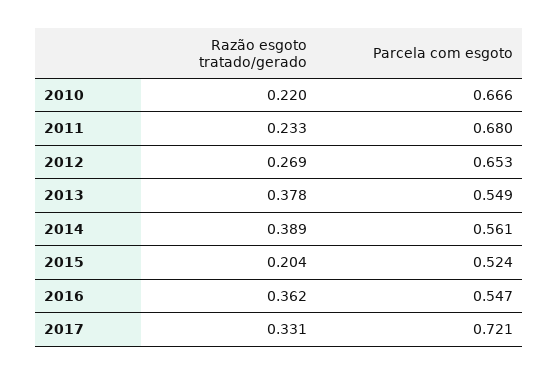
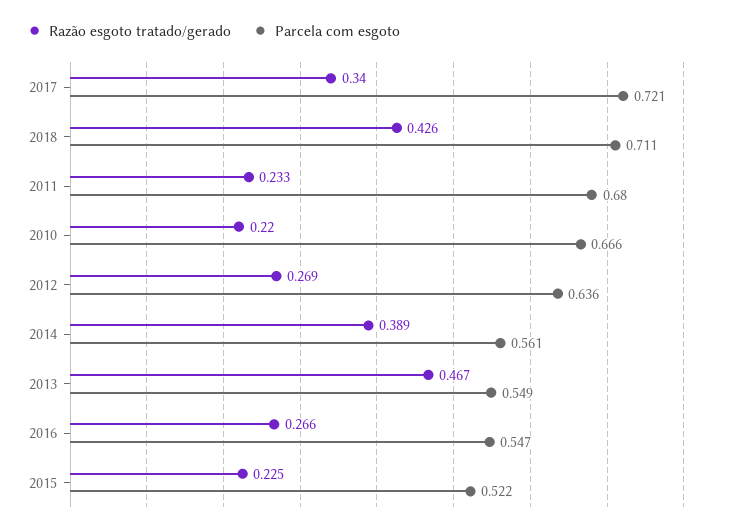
Parcela com esgoto, 2012: 0.653 -> 0.636
Razão esgoto tratado/gerado, 2013: 0.378 -> 0.467
Razão esgoto tratado/gerado, 2015: 0.204 -> 0.225
Parcela com esgoto, 2015: 0.524 -> 0.522
Razão esgoto tratado/gerado, 2016: 0.362 -> 0.266
Razão esgoto tratado/gerado, 2017: 0.331 -> 0.34
Razão esgoto tratado/gerado, 2018: none -> 0.426
Parcela com esgoto, 2018: none -> 0.711

